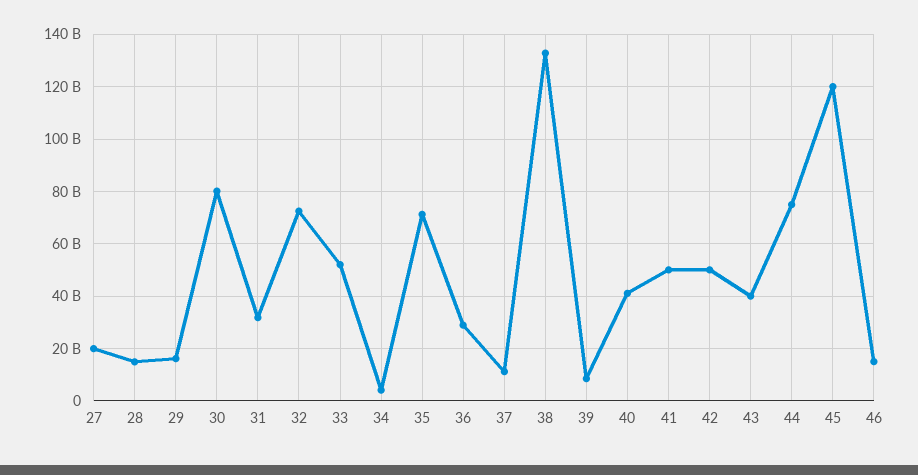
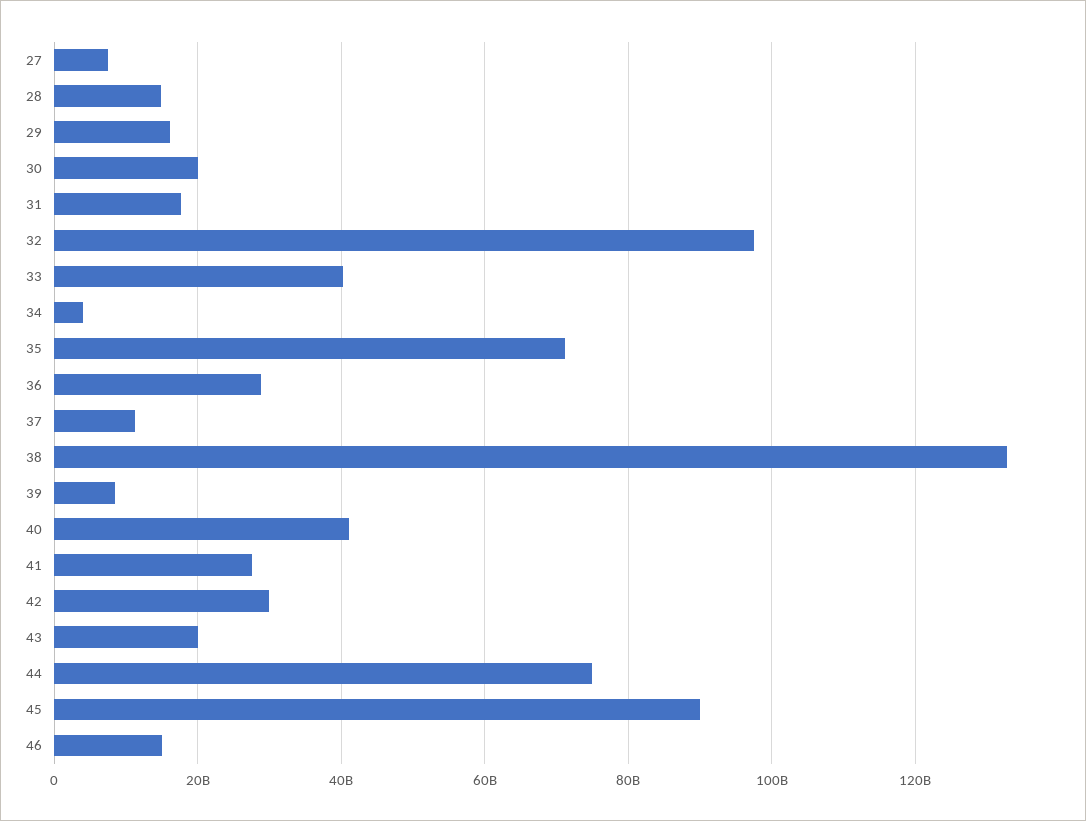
27: 20000000000 -> 8000000000
30: 80000000000 -> 20000000000
31: 32500000000 -> 18000000000
32: 72500000000 -> 98000000000
33: 52500000000 -> 40000000000
41: 50000000000 -> 28000000000
42: 50000000000 -> 30000000000
43: 40000000000 -> 20000000000
45: 120000000000 -> 90000000000

